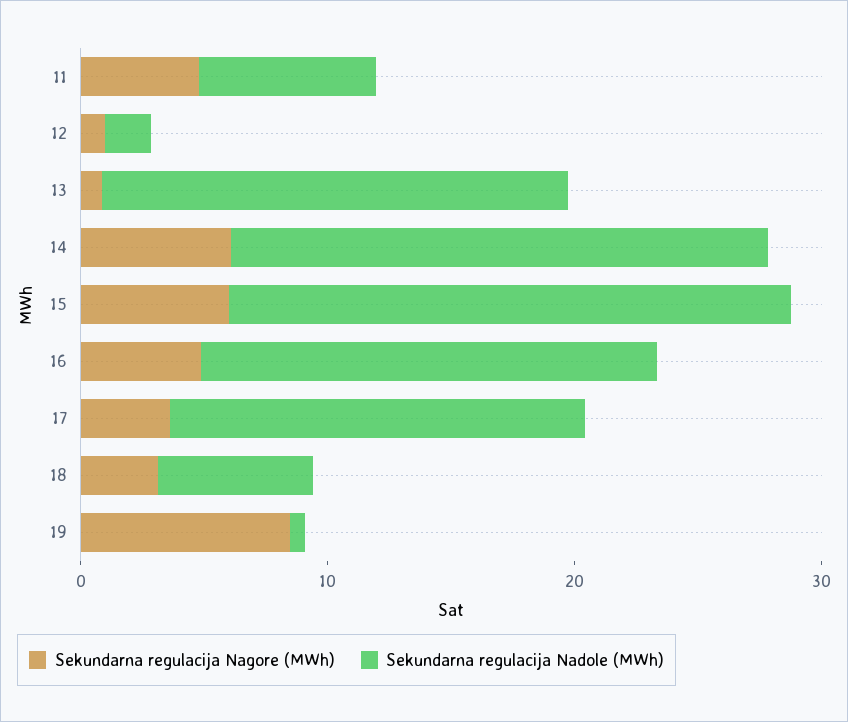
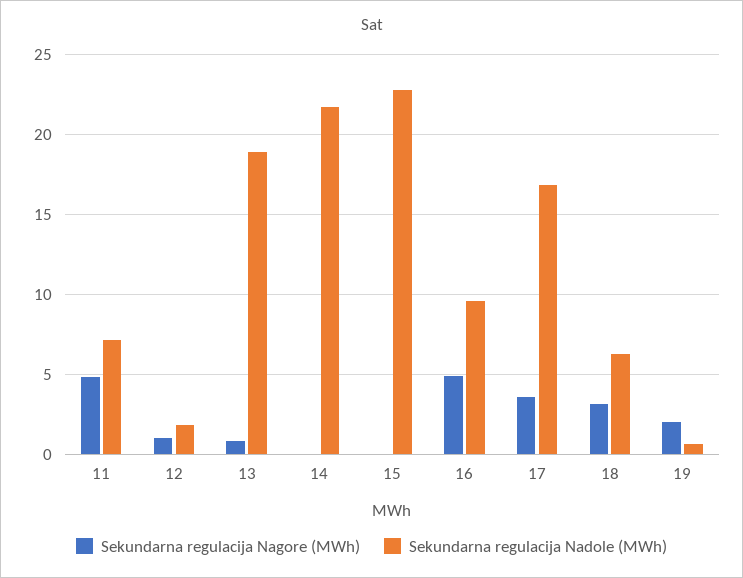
Sekundarna regulacija Nagore (MWh), 14: 6 -> 0
Sekundarna regulacija Nagore (MWh), 15: 6 -> 0
Sekundarna regulacija Nadole (MWh), 16: 18 -> 9.5
Sekundarna regulacija Nagore (MWh), 19: 8 -> 2

